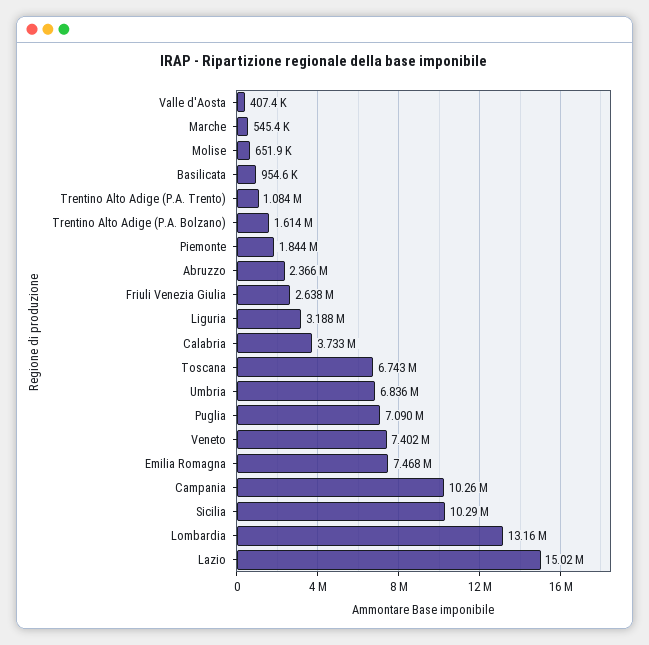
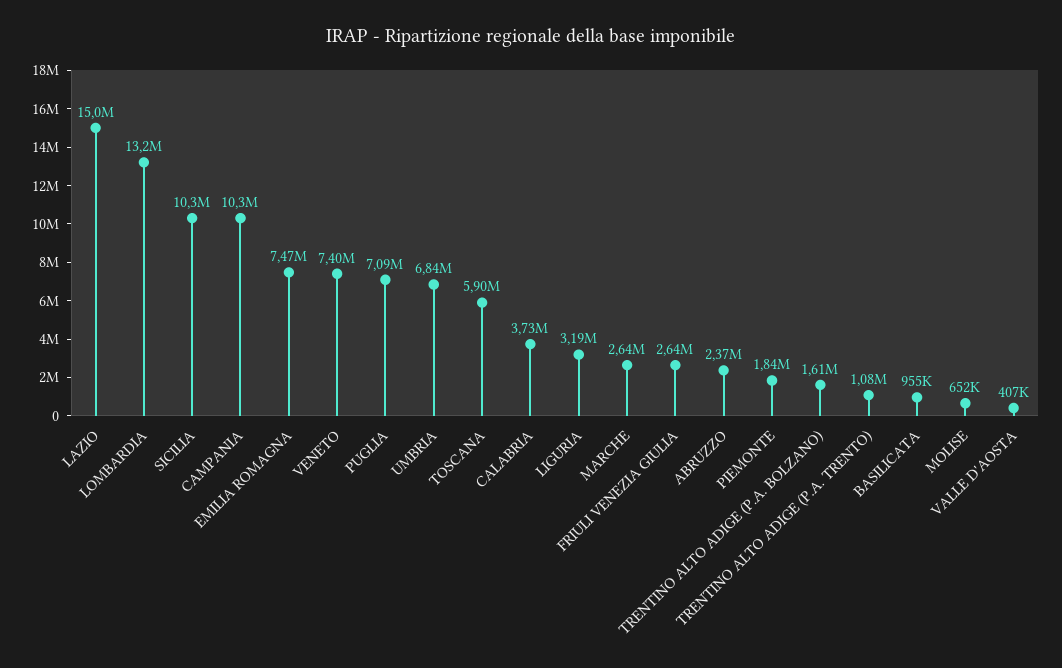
Marche: 545400 -> 2640000
Toscana: 6743000 -> 5900000

